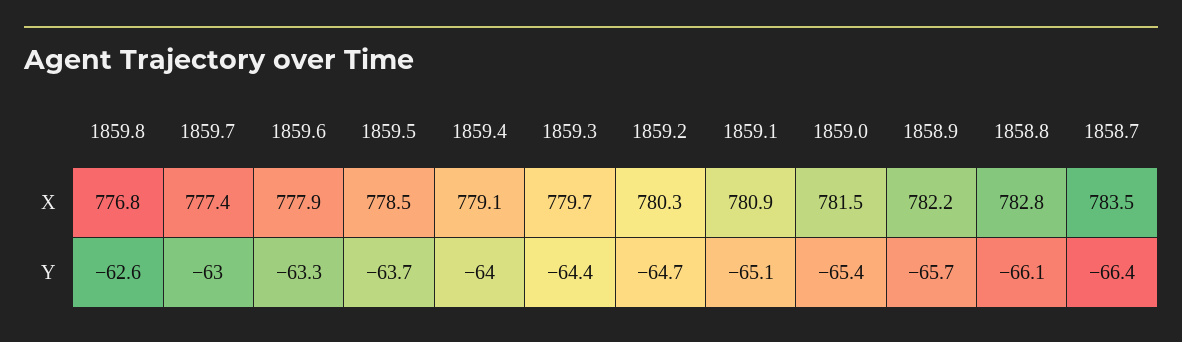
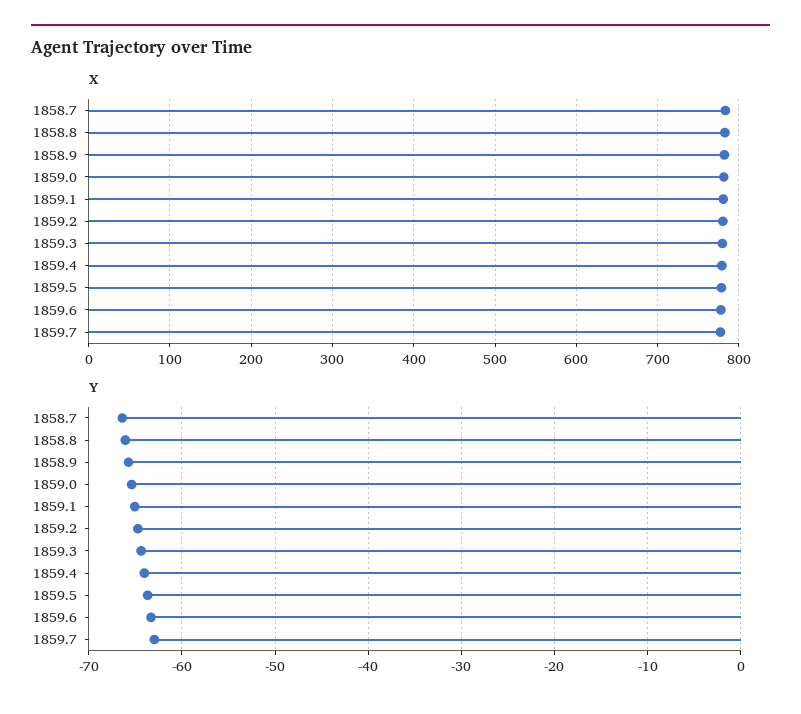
X, 1859.8: 776.8 -> none
Y, 1859.8: -62.6 -> none

